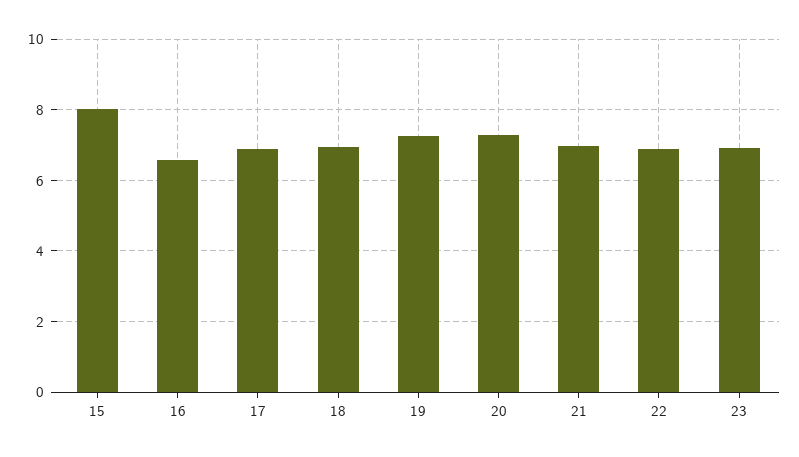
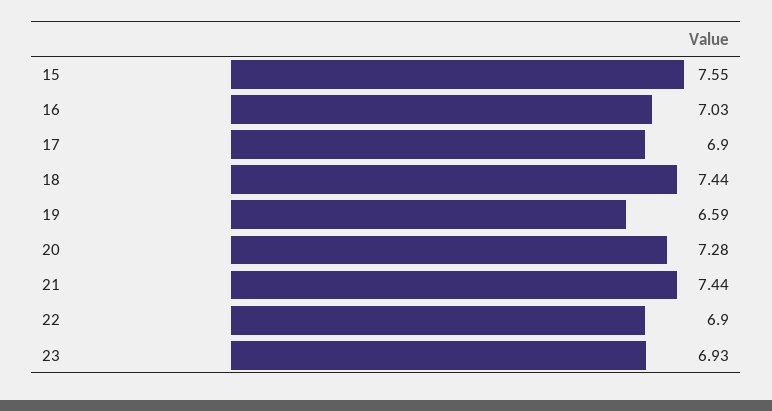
15: 8 -> 7.55
16: 6.6 -> 7.03
18: 7 -> 7.44
19: 7.2 -> 6.59
21: 7 -> 7.44

